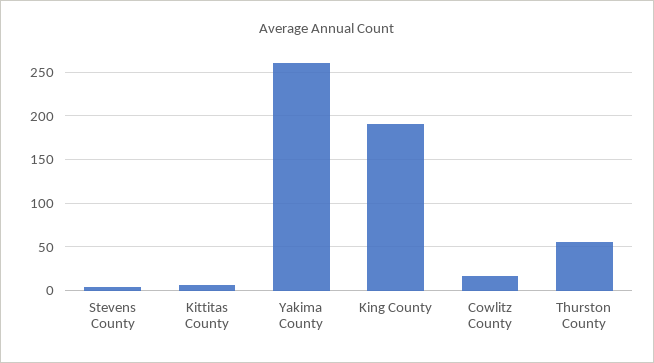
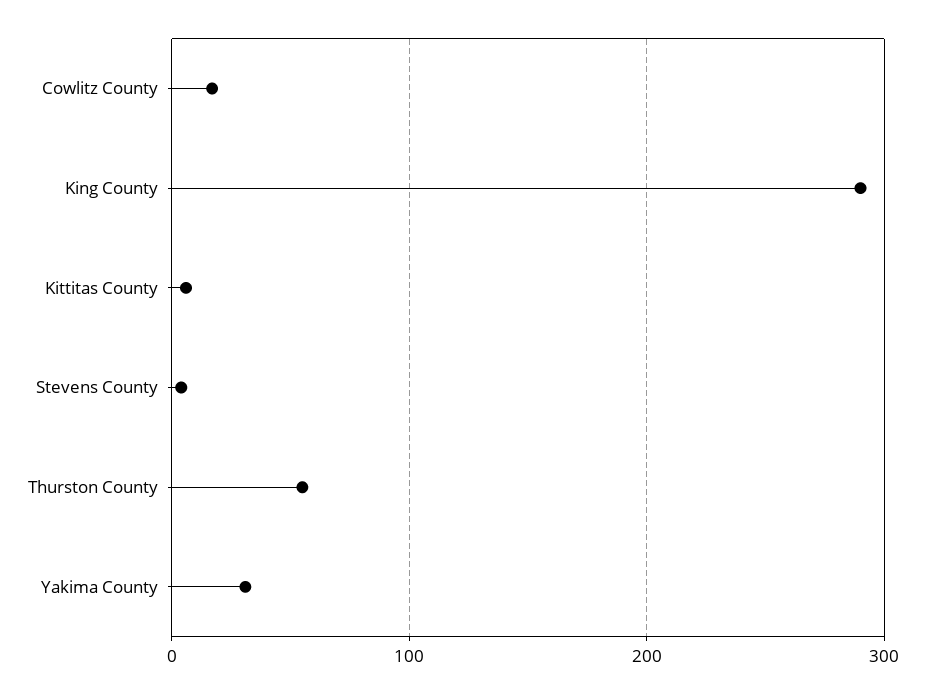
Yakima County: 260 -> 30
King County: 190 -> 290

